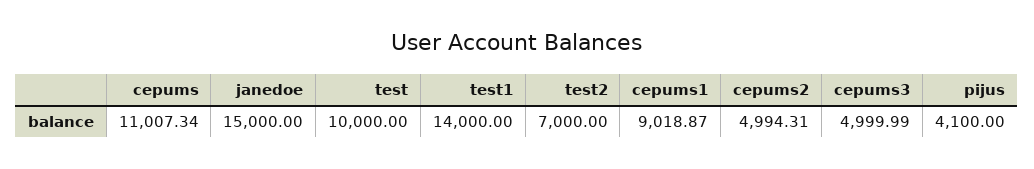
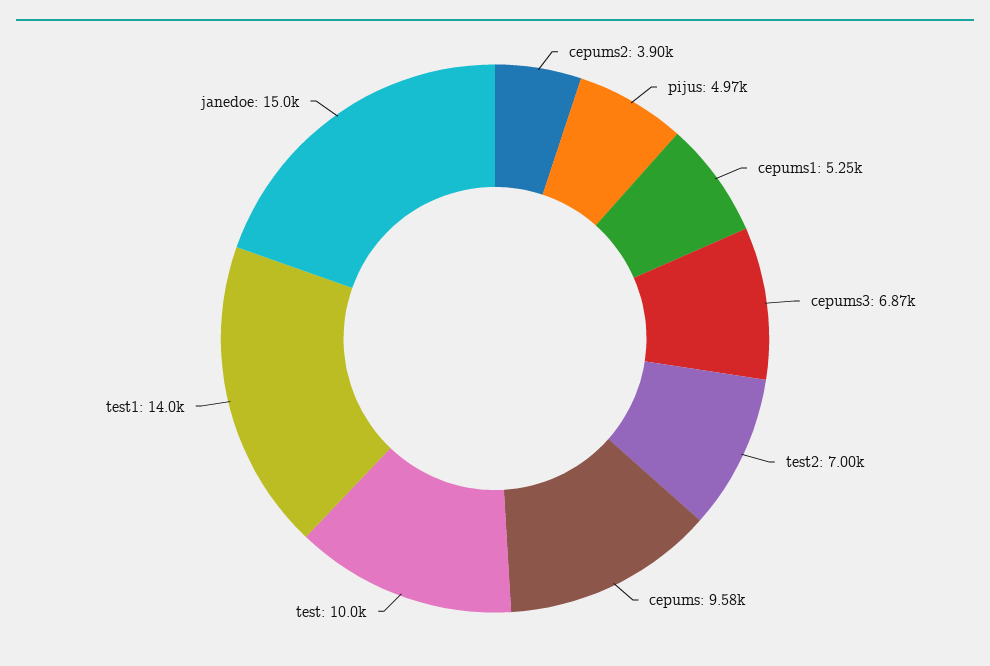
cepums: 11007.34 -> 9580
cepums1: 9018.87 -> 5250
cepums2: 4994.31 -> 3900
cepums3: 4999.99 -> 6870
pijus: 4100 -> 4970

